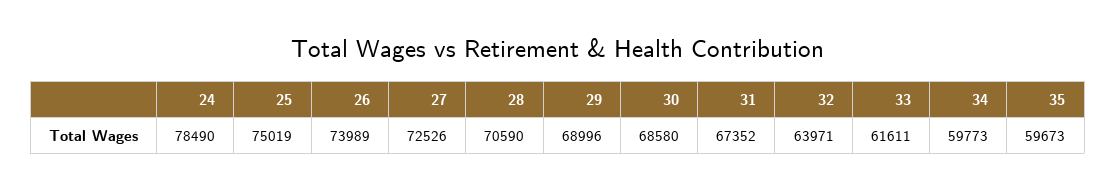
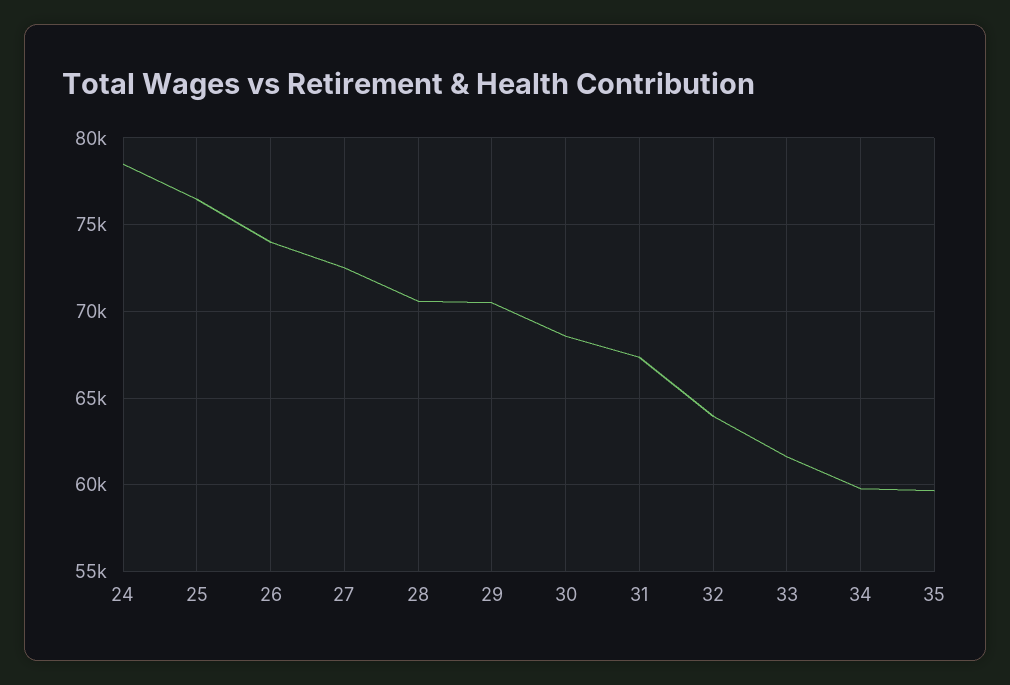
25: 75019 -> 76500
29: 68996 -> 70500

